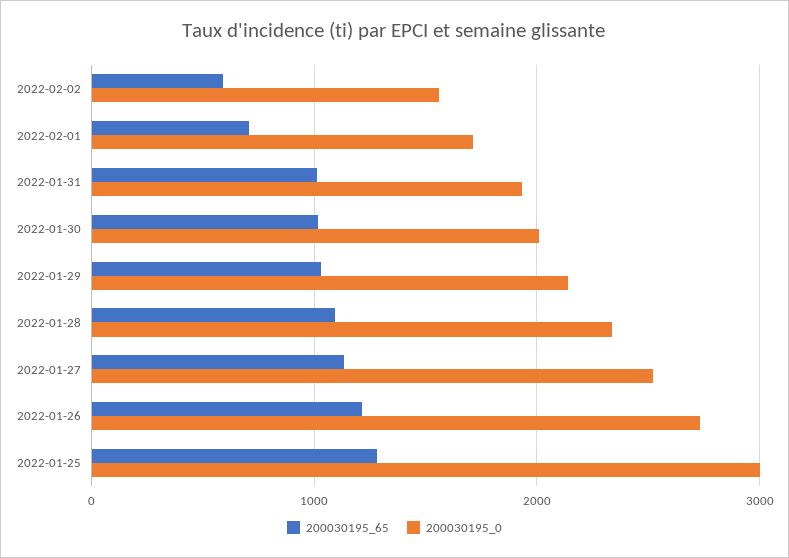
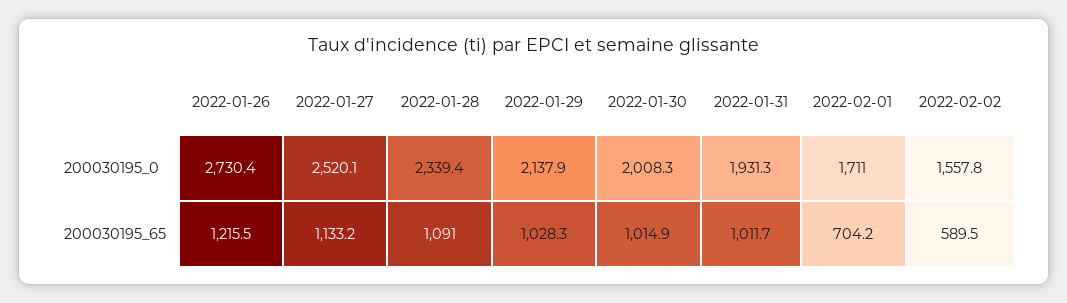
200030195_65, 2022-01-25: 1300 -> none
200030195_0, 2022-01-25: 3000 -> none

